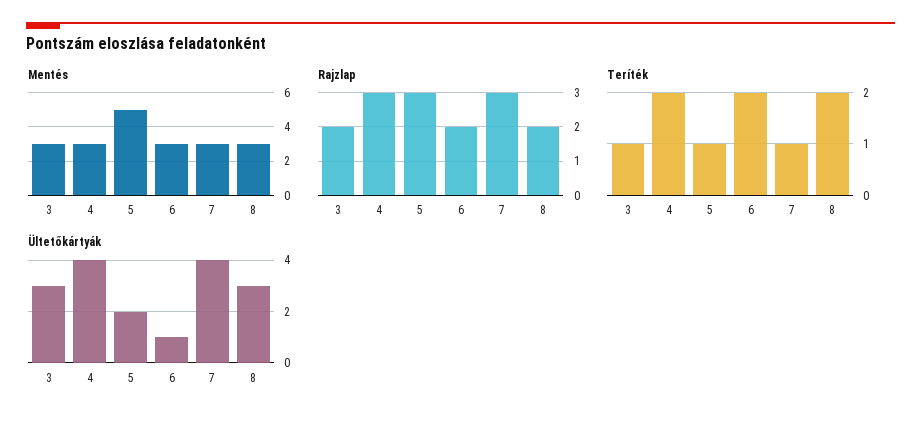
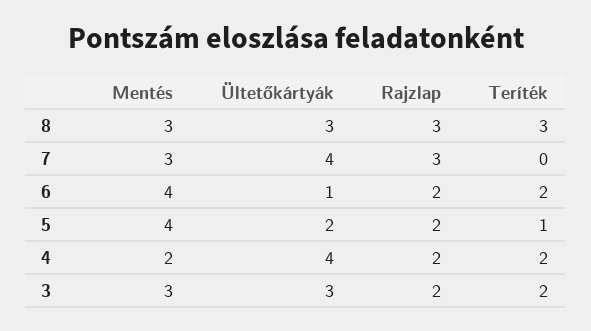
Mentés, 4: 3 -> 2
Mentés, 5: 5 -> 4
Mentés, 6: 3 -> 4
Rajzlap, 4: 3 -> 2
Rajzlap, 5: 3 -> 2
Rajzlap, 8: 2 -> 3
Teríték, 3: 1 -> 2
Teríték, 7: 1 -> 0
Teríték, 8: 2 -> 3

